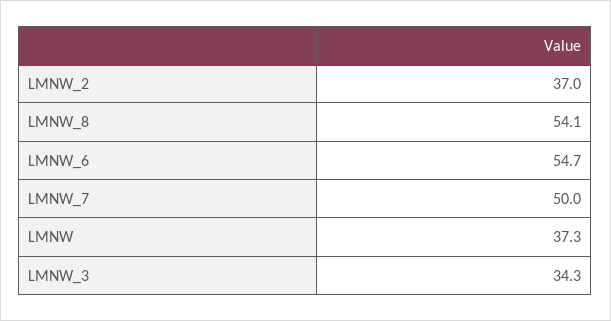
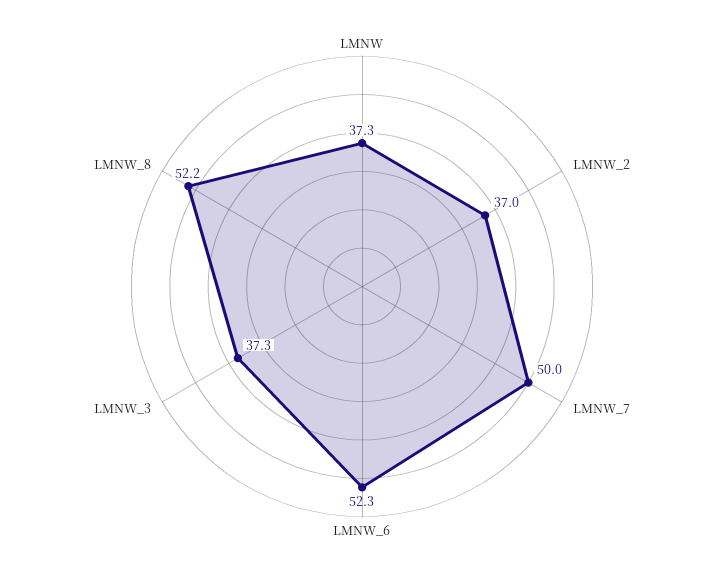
LMNW_8: 54.1 -> 52.2
LMNW_6: 54.7 -> 52.3
LMNW_3: 34.3 -> 37.3

